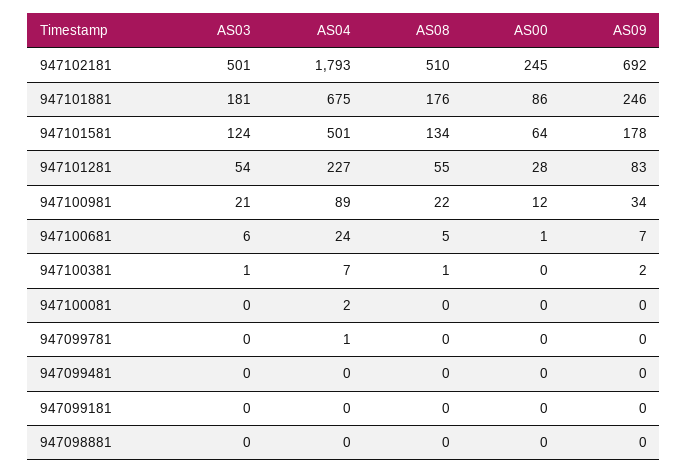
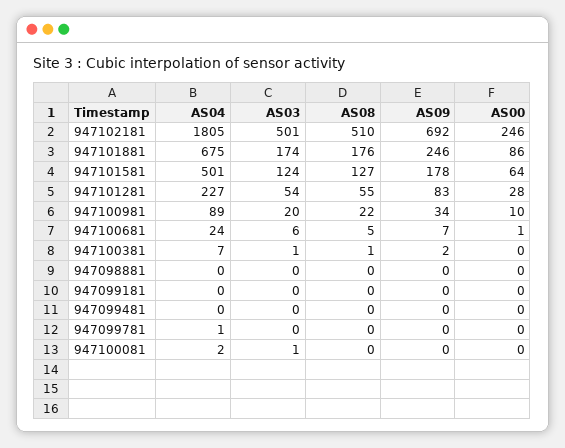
AS04, 947102181: 1793 -> 1805
AS00, 947102181: 245 -> 246
AS03, 947101881: 181 -> 174
AS08, 947101581: 134 -> 127
AS03, 947100981: 21 -> 20
AS00, 947100981: 12 -> 10
AS03, 947100081: 0 -> 1

